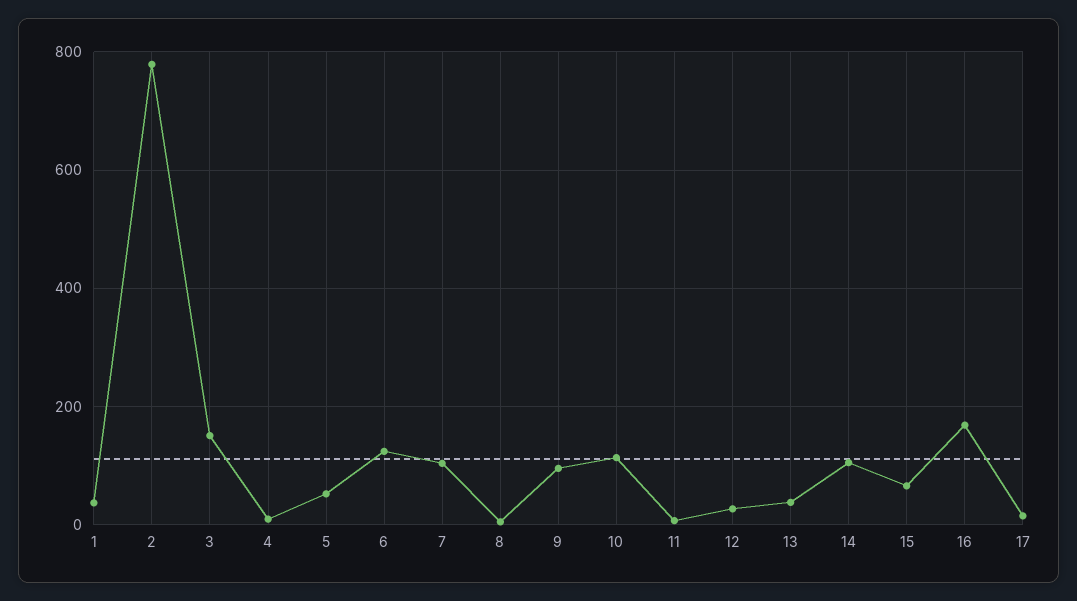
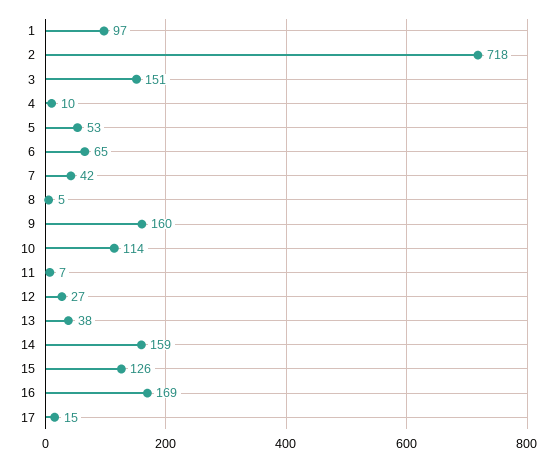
1: 40 -> 97
2: 780 -> 718
6: 120 -> 65
7: 100 -> 42
9: 100 -> 160
14: 100 -> 159
15: 60 -> 126

